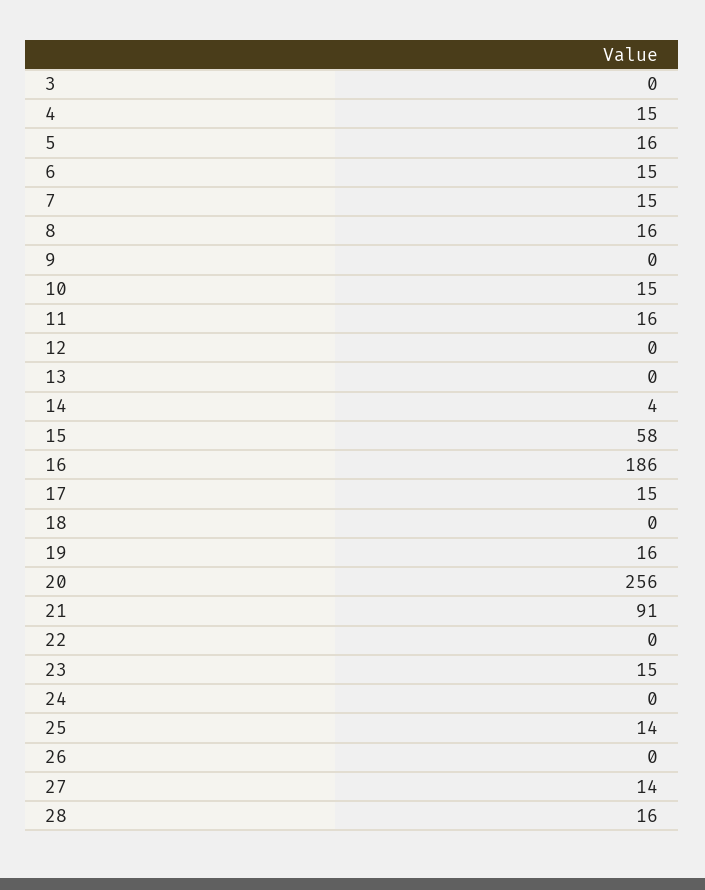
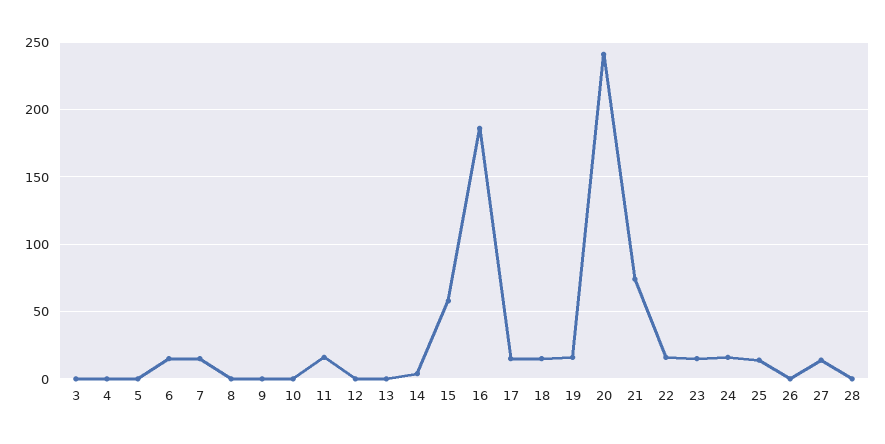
4: 15 -> 0
5: 16 -> 0
8: 16 -> 0
10: 15 -> 0
18: 0 -> 15
20: 256 -> 240
21: 91 -> 75
22: 0 -> 15
24: 0 -> 15
28: 16 -> 0

